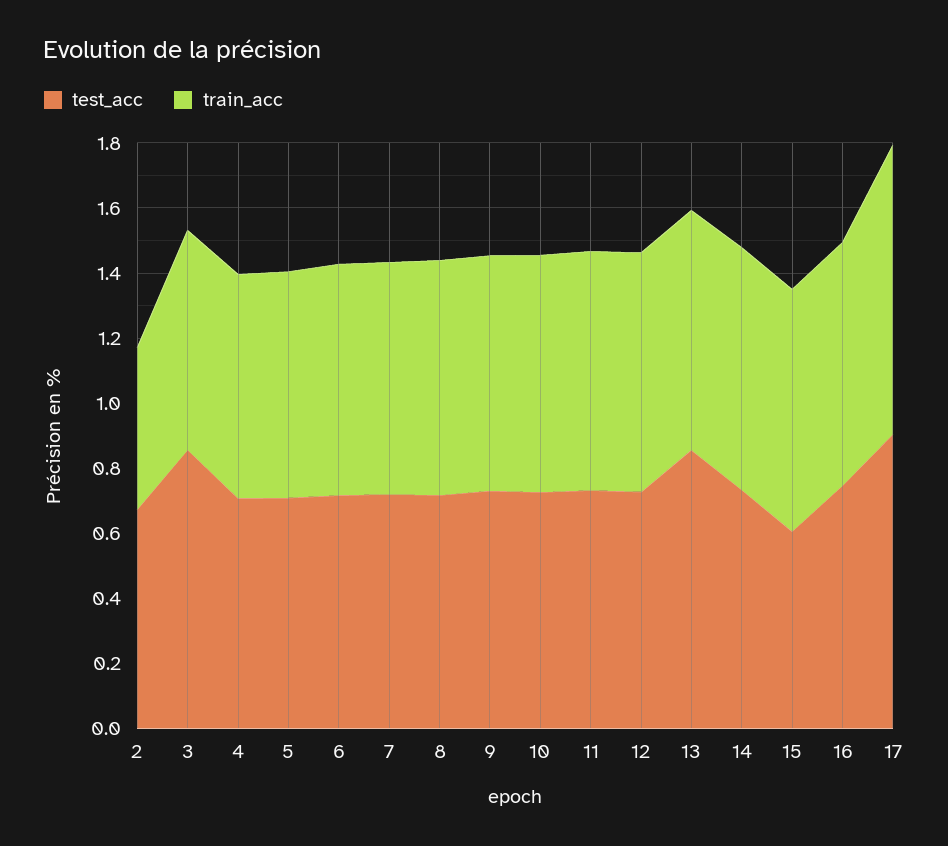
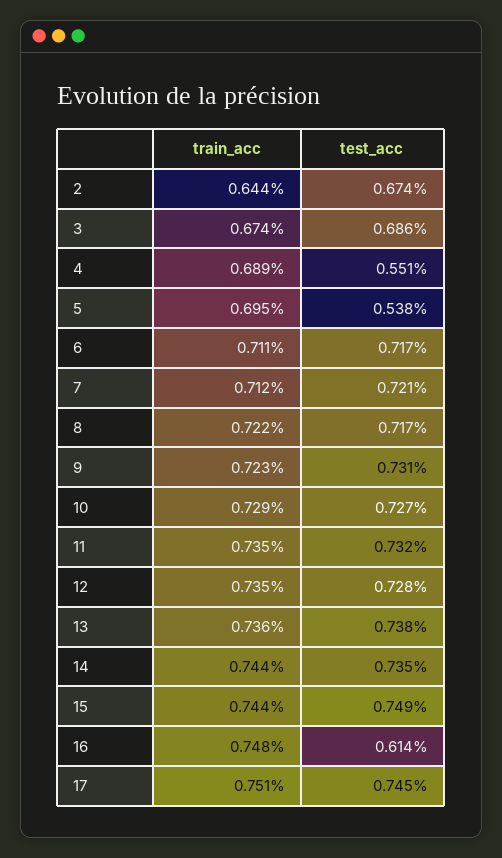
train_acc, 2: 0.5 -> 0.644
test_acc, 3: 0.85 -> 0.686
test_acc, 4: 0.7 -> 0.551
test_acc, 5: 0.7 -> 0.538
test_acc, 13: 0.85 -> 0.738
test_acc, 15: 0.6 -> 0.749
test_acc, 16: 0.75 -> 0.614
test_acc, 17: 0.9 -> 0.745
train_acc, 17: 0.9 -> 0.751

